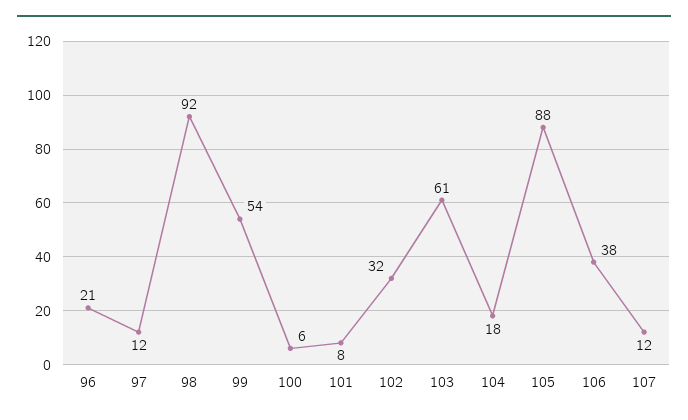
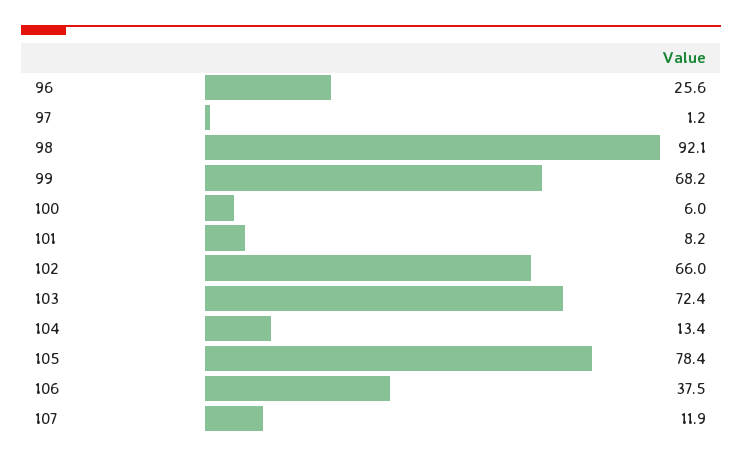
96: 21 -> 25.6
97: 12 -> 1.2
99: 54 -> 68.2
102: 32 -> 66
103: 61 -> 72.4
104: 18 -> 13.4
105: 88 -> 78.4

